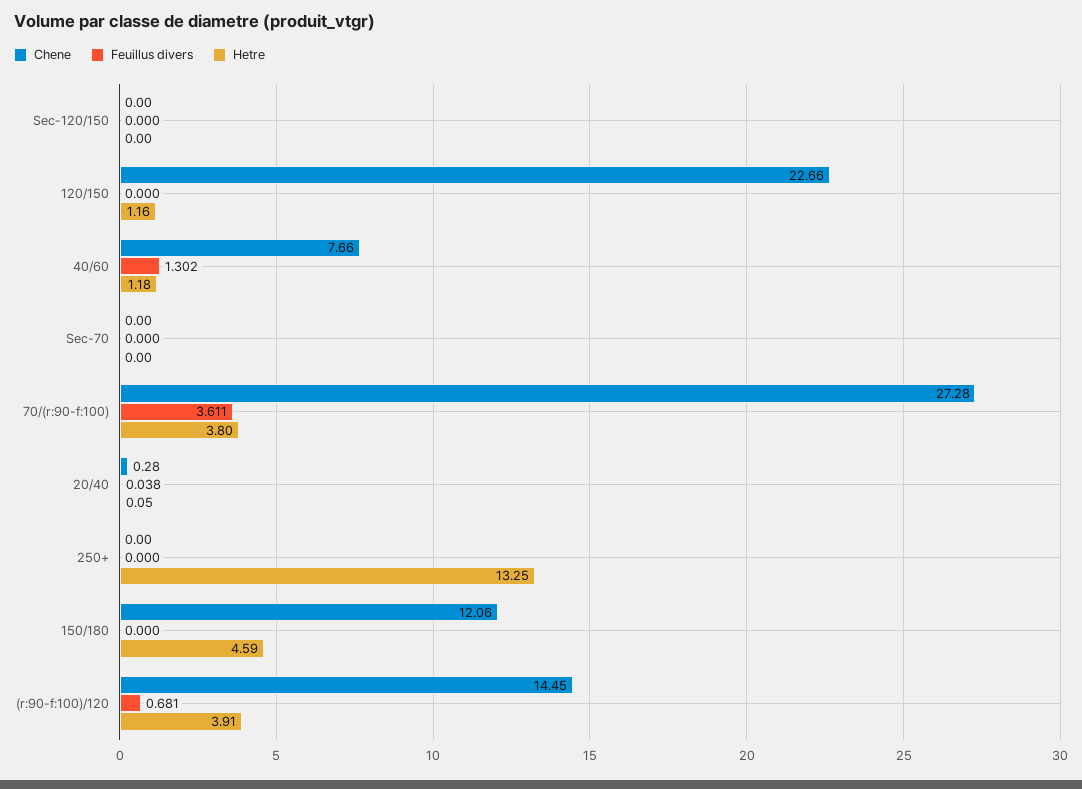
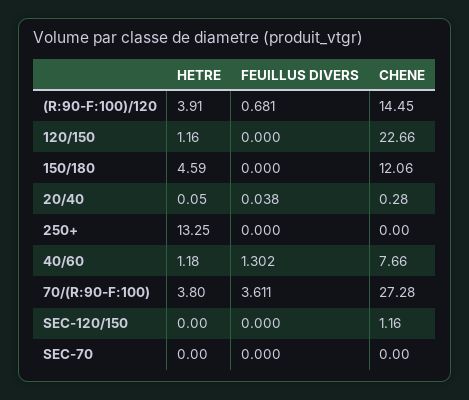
Chene, Sec-120/150: 0 -> 1.16

